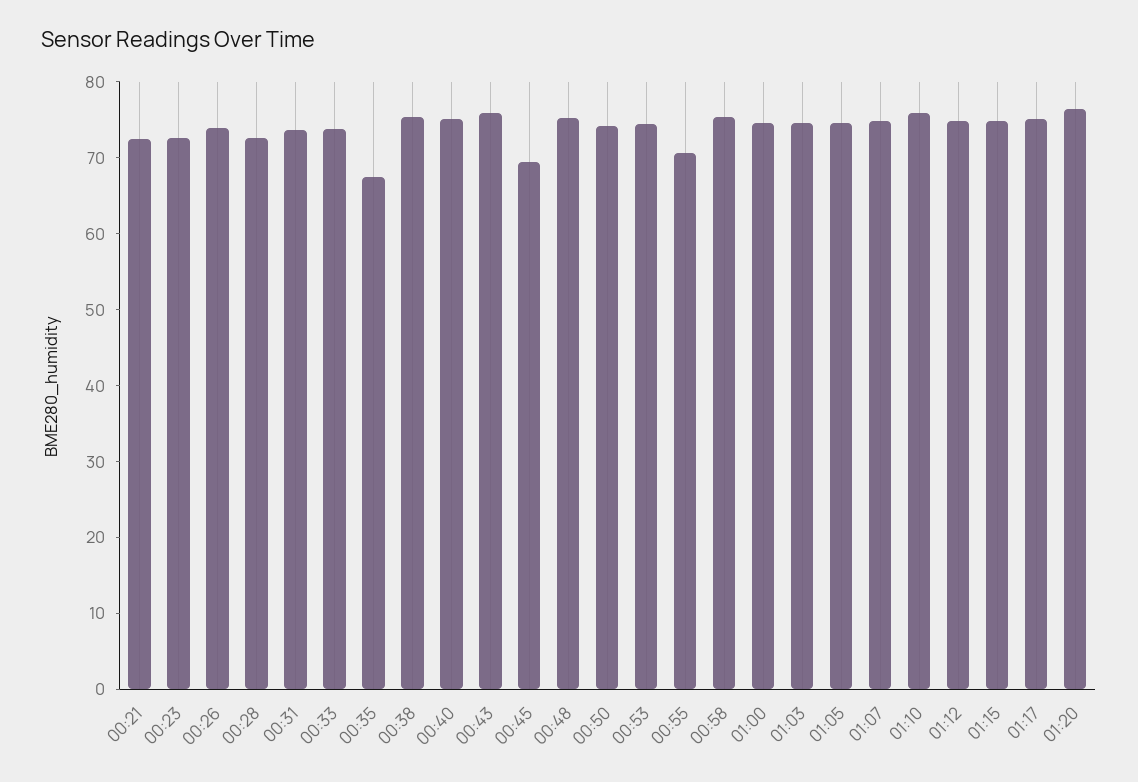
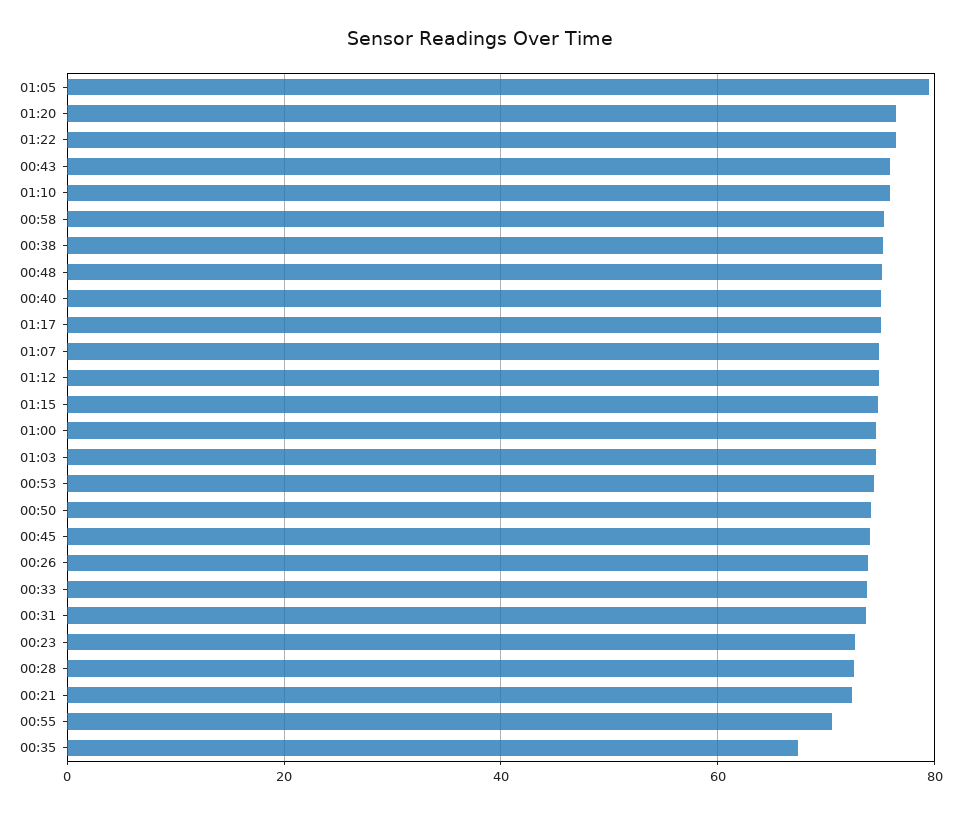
00:45: 70 -> 74
01:05: 74 -> 80
01:22: none -> 76

